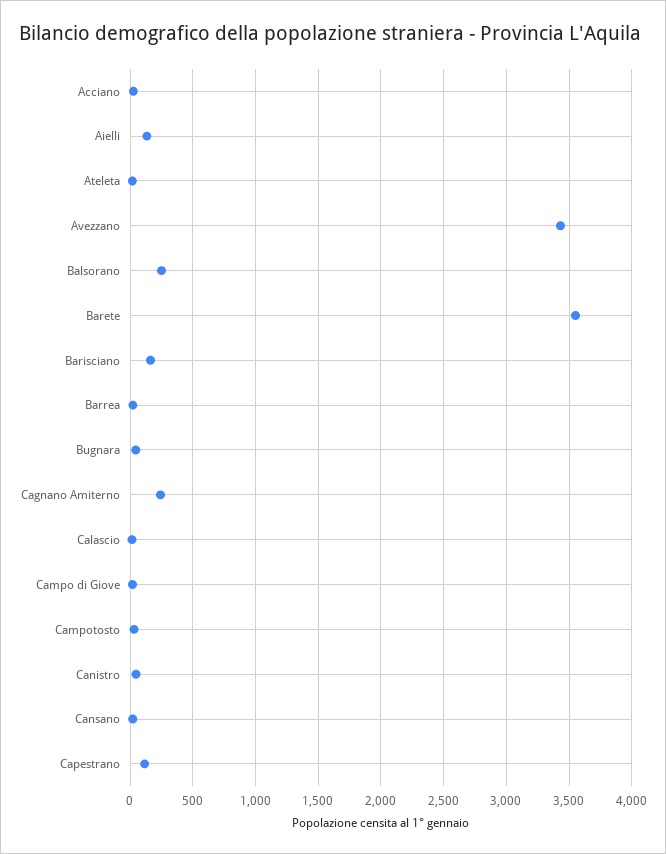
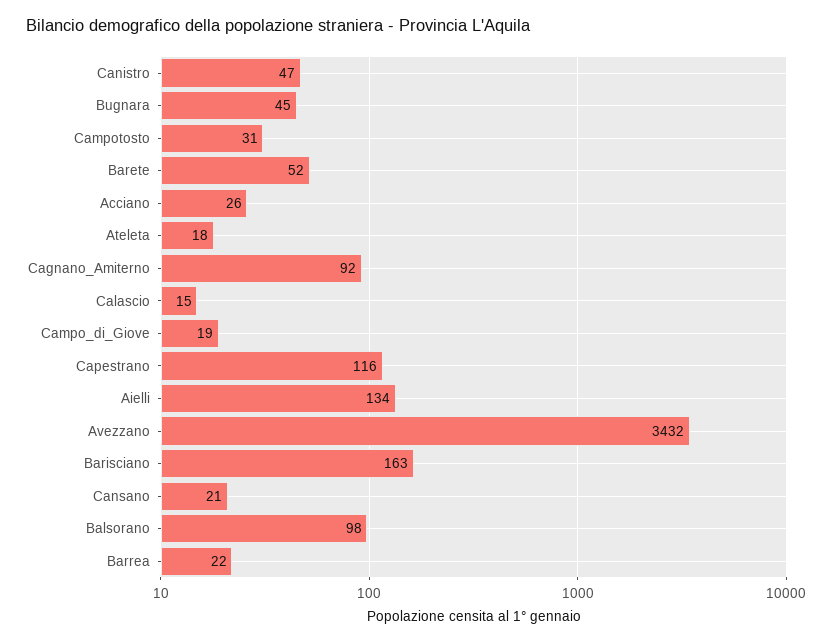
Balsorano: 250 -> 98
Barete: 3550 -> 52
Cagnano Amiterno: 250 -> 92

